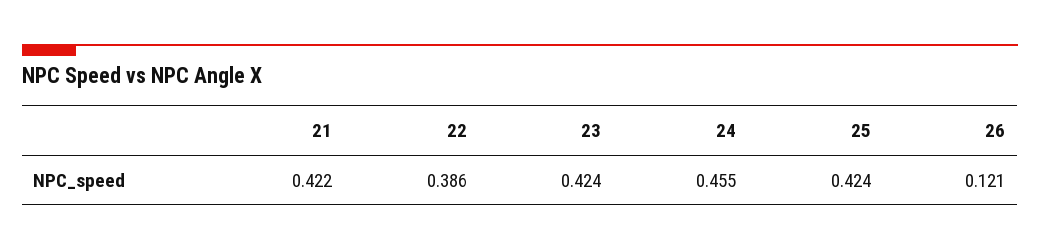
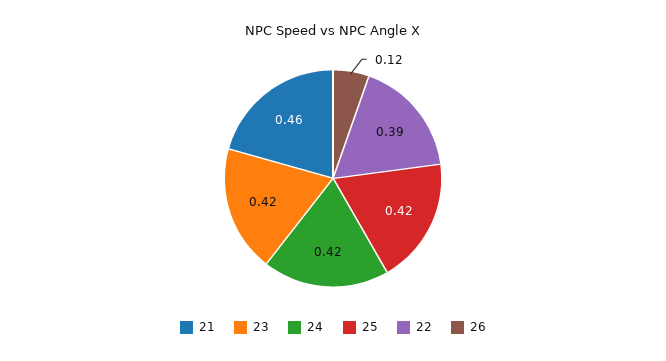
21: 0.422 -> 0.46
24: 0.455 -> 0.42

